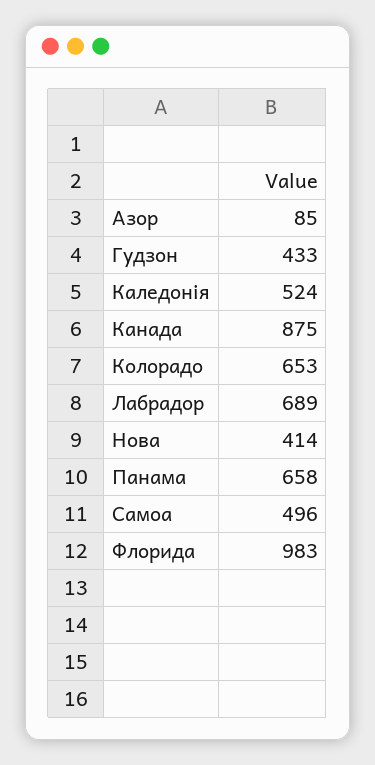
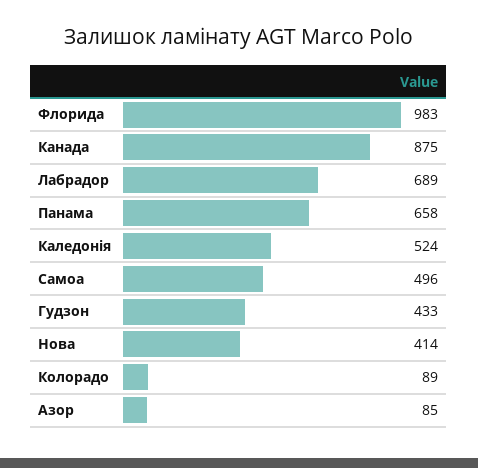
Колорадо: 653 -> 89

